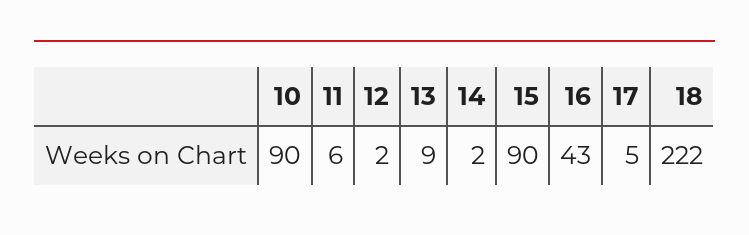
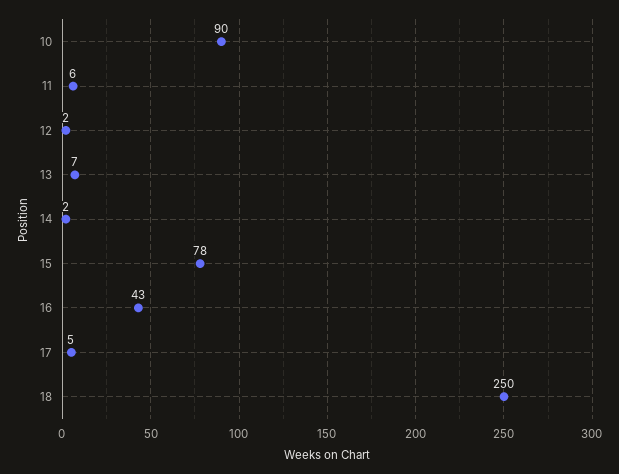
13: 9 -> 7
15: 90 -> 78
18: 222 -> 250

